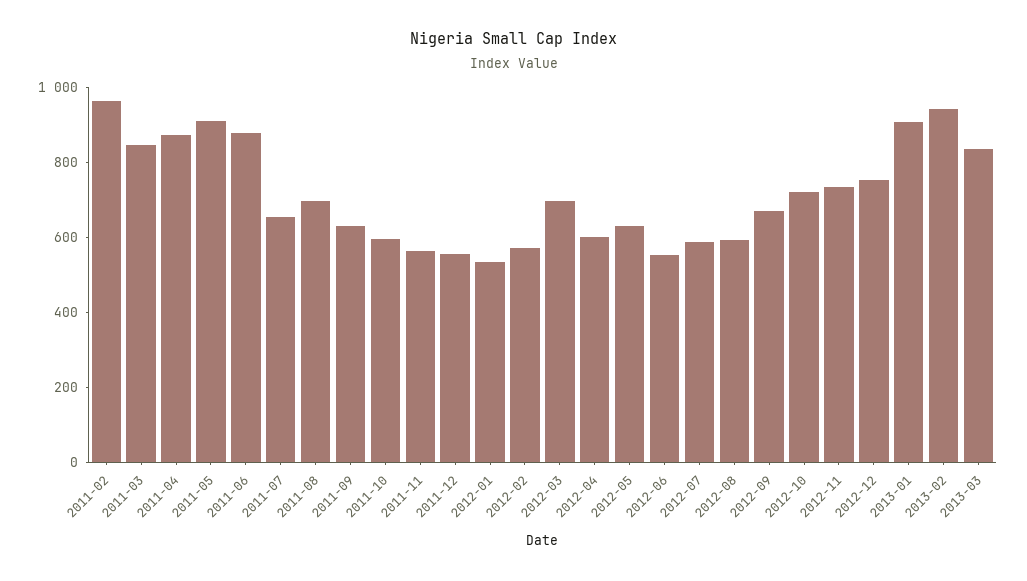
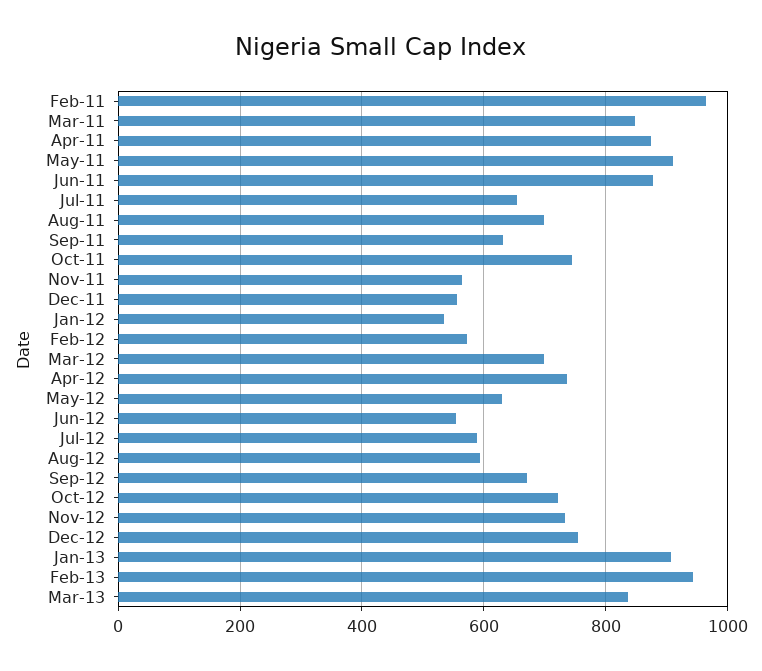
2011-10: 600 -> 740
2012-04: 600 -> 740

